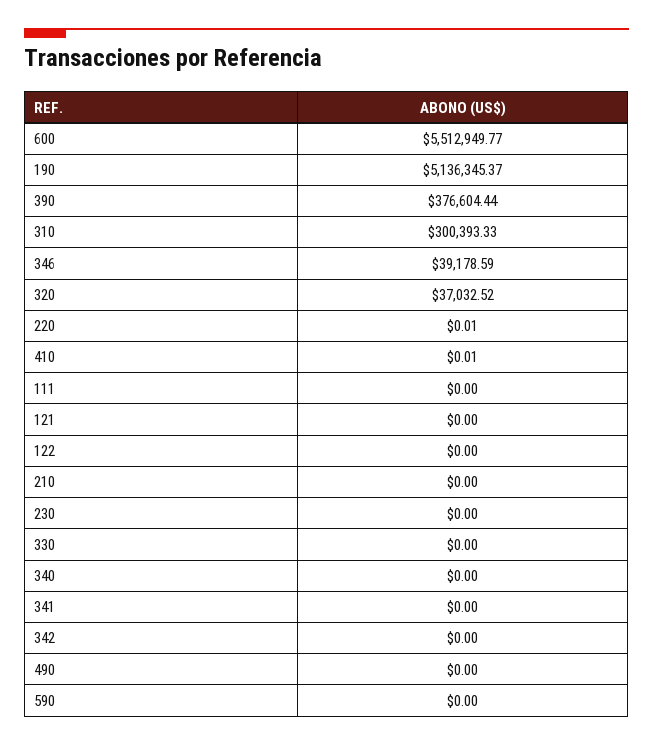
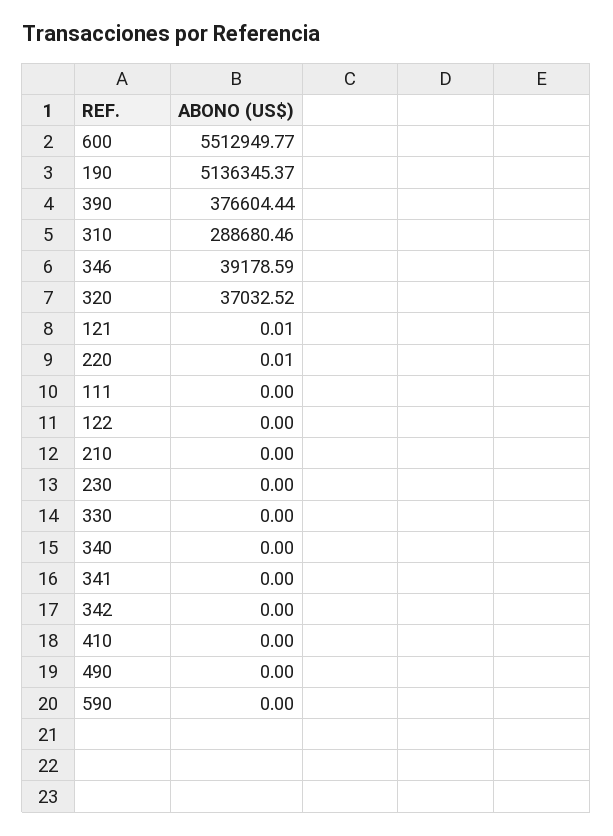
310: 300393.33 -> 288680.46
410: 0.01 -> 0
121: 0 -> 0.01

